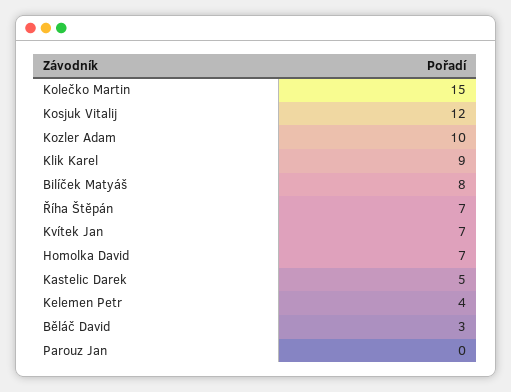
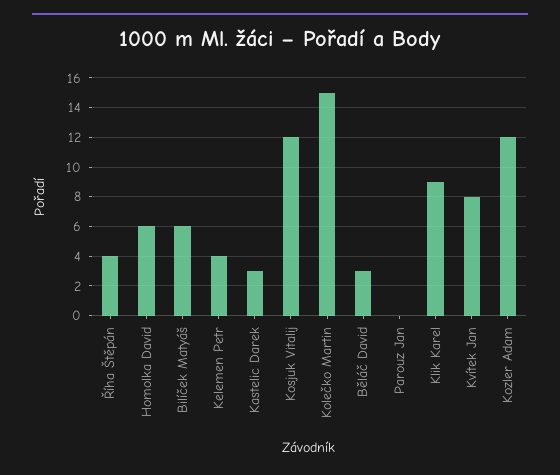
Kozler Adam: 10 -> 12
Bilíček Matyáš: 8 -> 6
Říha Štěpán: 7 -> 4
Kvítek Jan: 7 -> 8
Homolka David: 7 -> 6
Kastelic Darek: 5 -> 3

